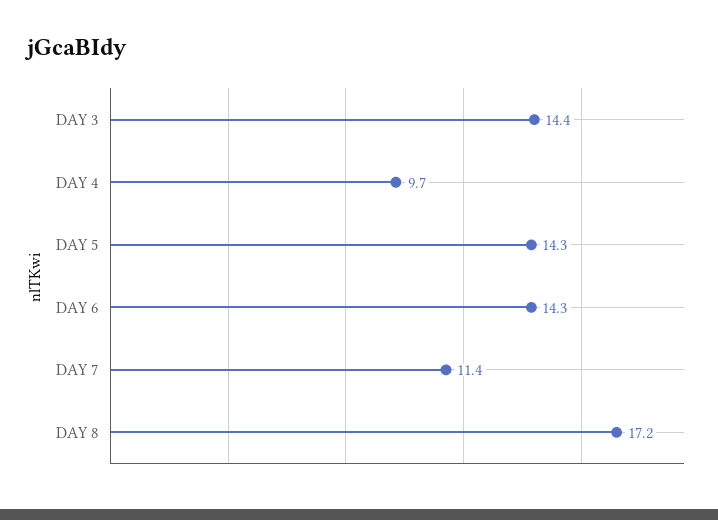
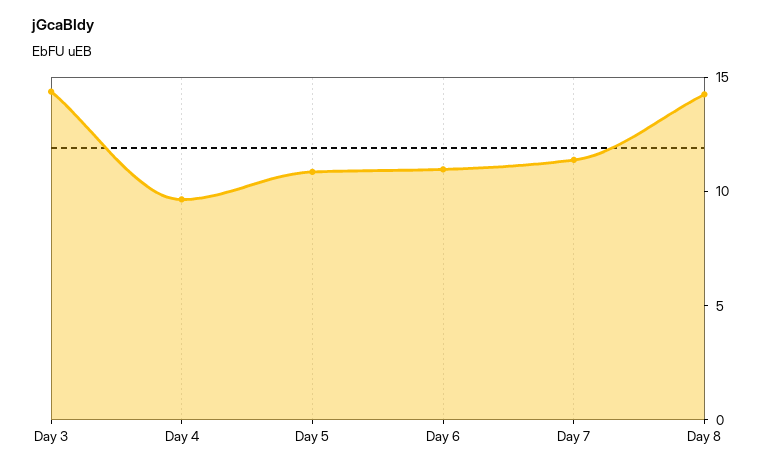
DAY 5: 14.3 -> 11
DAY 6: 14.3 -> 11
DAY 8: 17.2 -> 14

